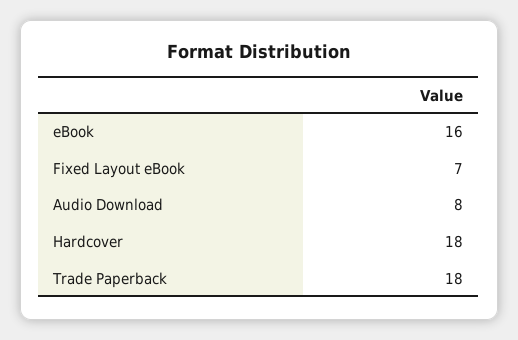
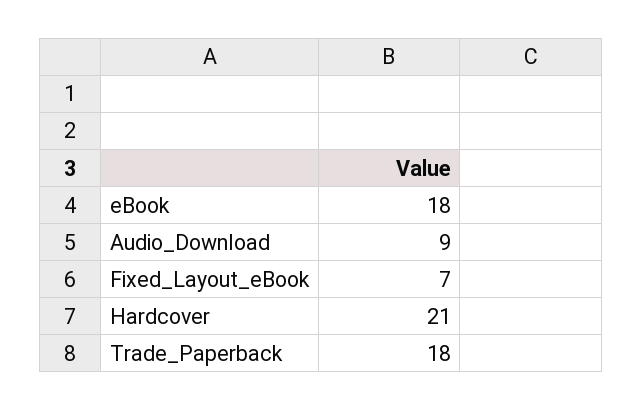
eBook: 16 -> 18
Audio Download: 8 -> 9
Hardcover: 18 -> 21

